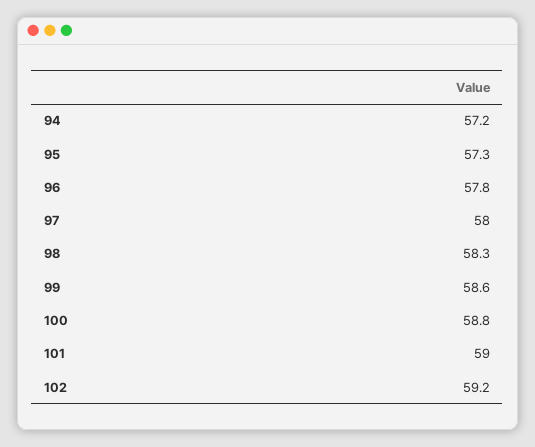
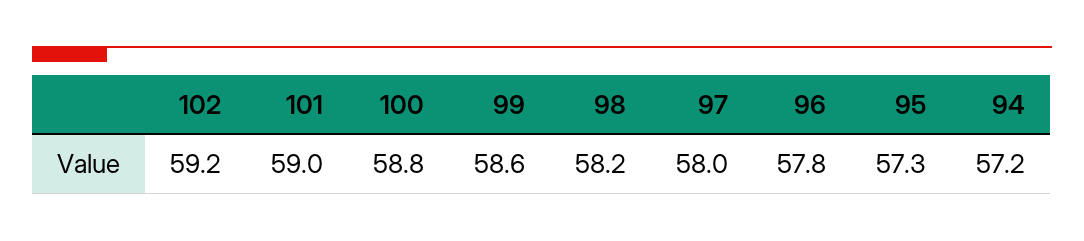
98: 58.3 -> 58.2

